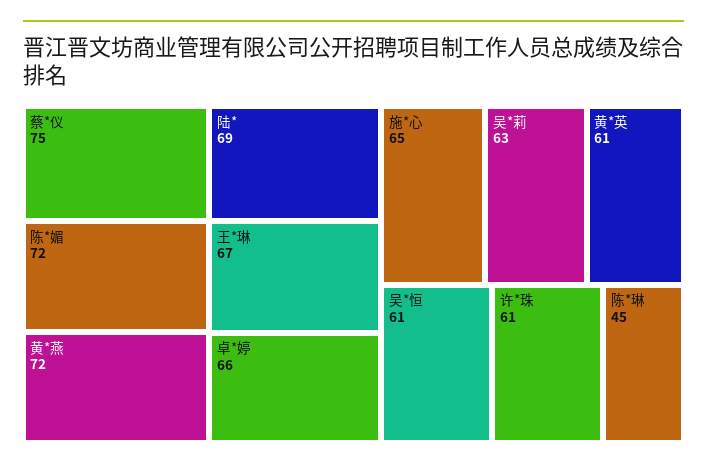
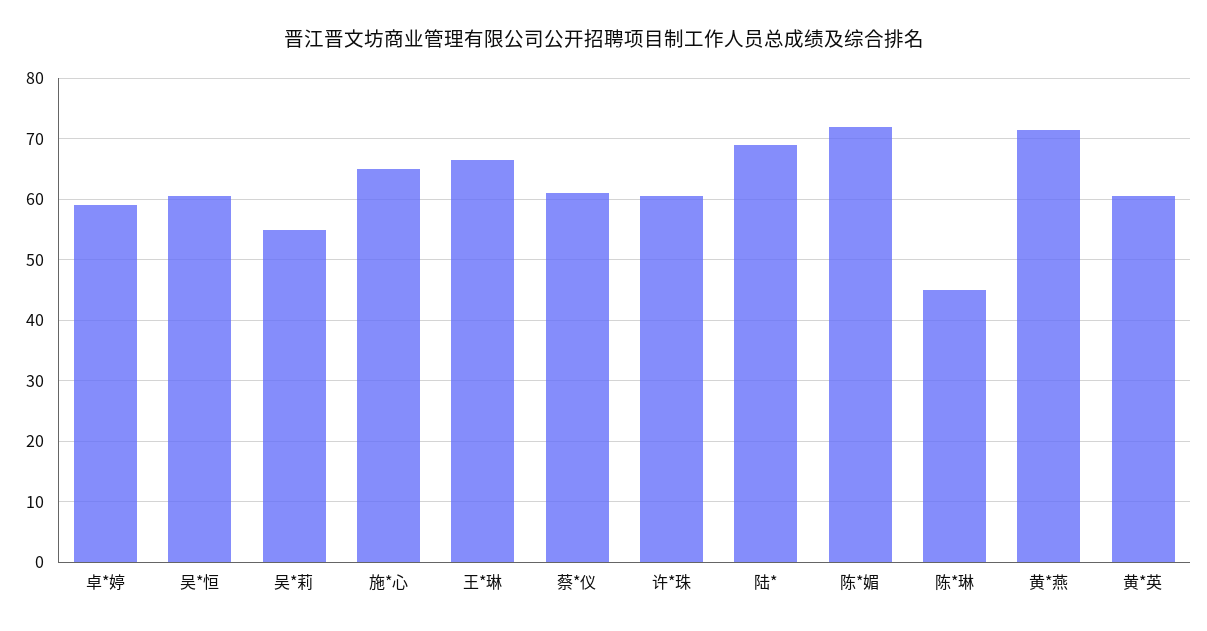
蔡*仪: 75 -> 61
卓*婷: 66 -> 59
吴*莉: 63 -> 55

